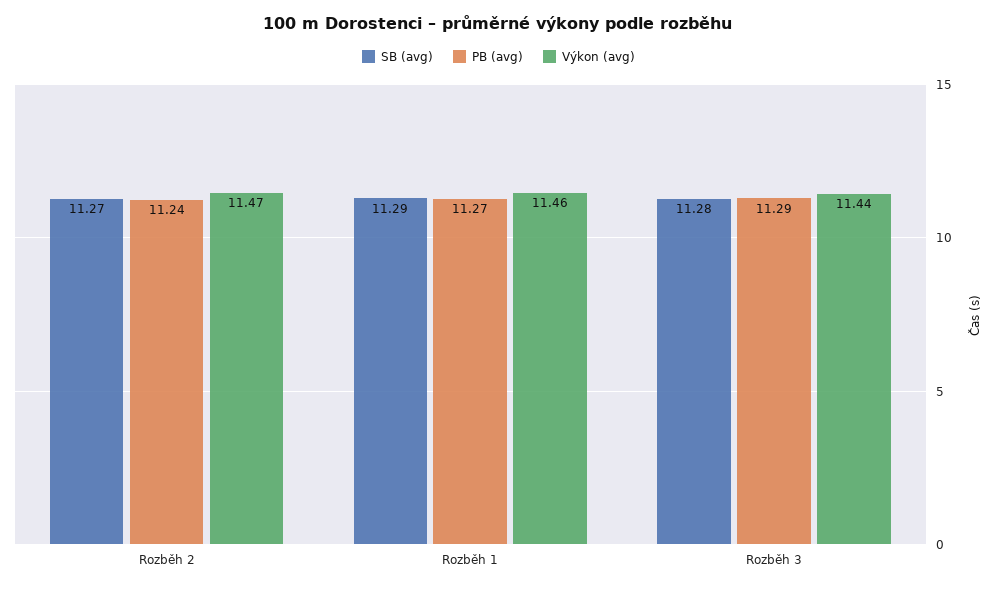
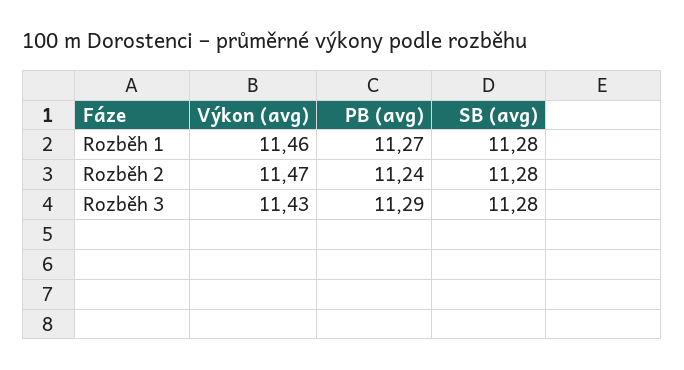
SB (avg), Rozběh 2: 11.27 -> 11.28
SB (avg), Rozběh 1: 11.29 -> 11.28
Výkon (avg), Rozběh 3: 11.44 -> 11.43

